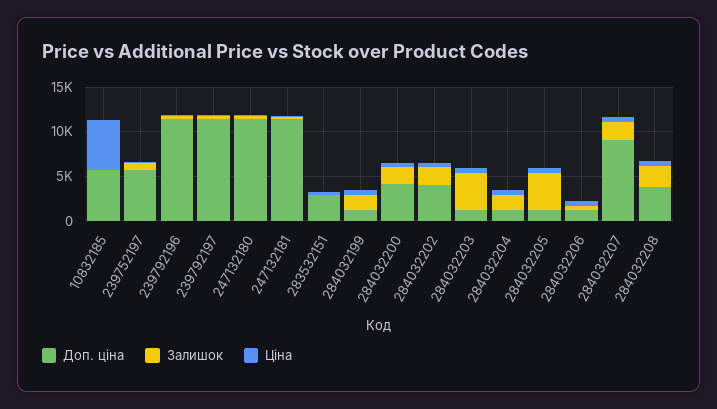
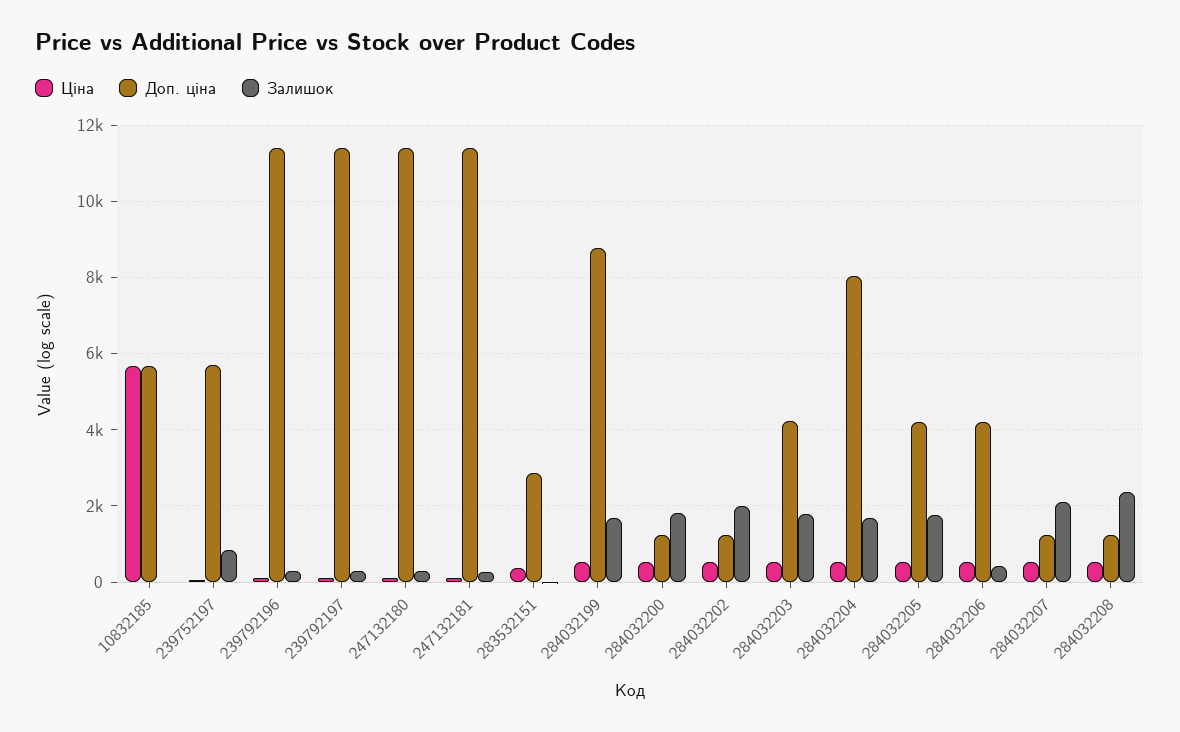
Доп. ціна, 284032199: 1000 -> 8800
Доп. ціна, 284032200: 4000 -> 1200
Доп. ціна, 284032202: 4000 -> 1200
Доп. ціна, 284032203: 1000 -> 4200
Залишок, 284032203: 4000 -> 1800
Доп. ціна, 284032204: 1000 -> 8000
Доп. ціна, 284032205: 1000 -> 4200
Залишок, 284032205: 4000 -> 1800
Доп. ціна, 284032206: 1000 -> 4200
Доп. ціна, 284032207: 9000 -> 1200
Доп. ціна, 284032208: 4000 -> 1200

